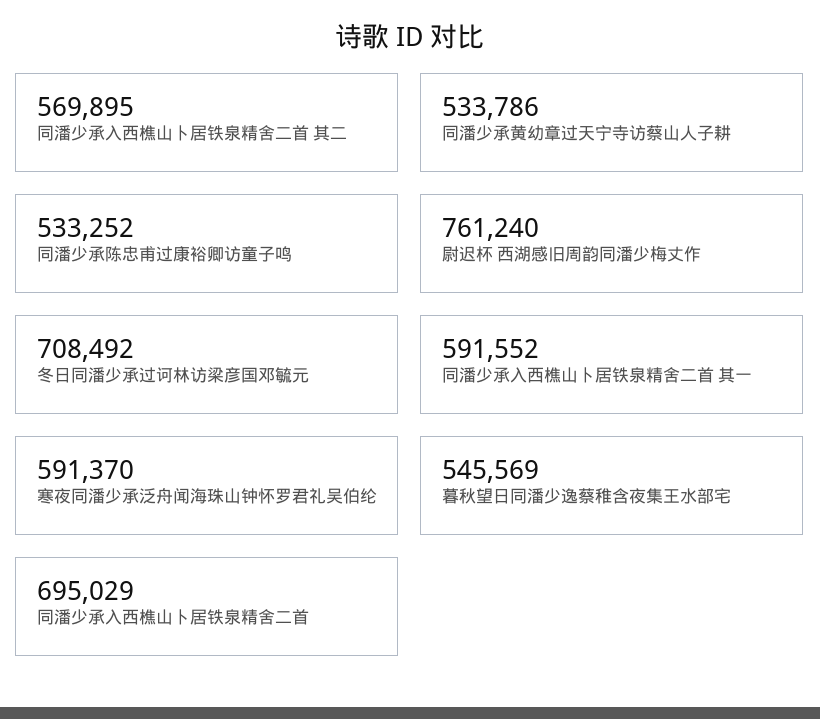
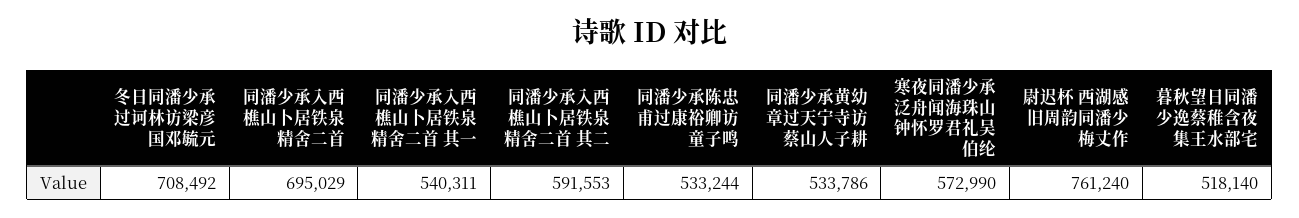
同潘少承入西樵山卜居铁泉精舍二首 其二: 569895 -> 591553
同潘少承陈忠甫过康裕卿访童子鸣: 533252 -> 533244
同潘少承入西樵山卜居铁泉精舍二首 其一: 591552 -> 540311
寒夜同潘少承泛舟闻海珠山钟怀罗君礼吴伯纶: 591370 -> 572990
暮秋望日同潘少逸蔡稚含夜集王水部宅: 545569 -> 518140

